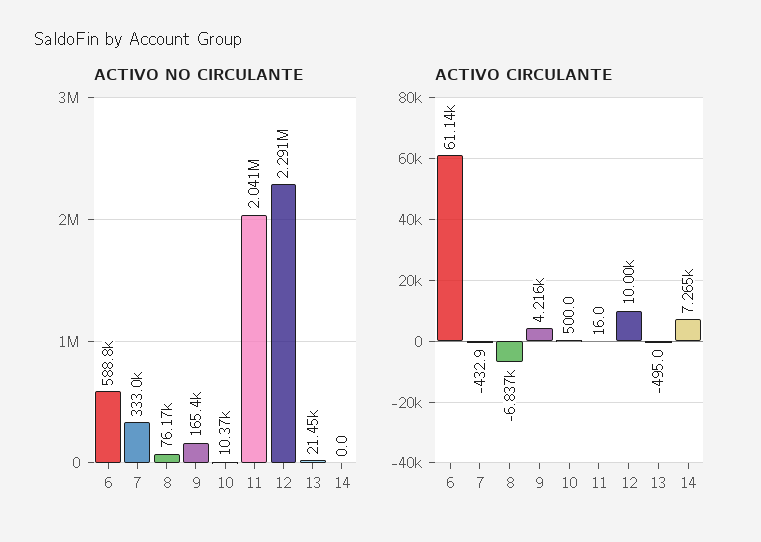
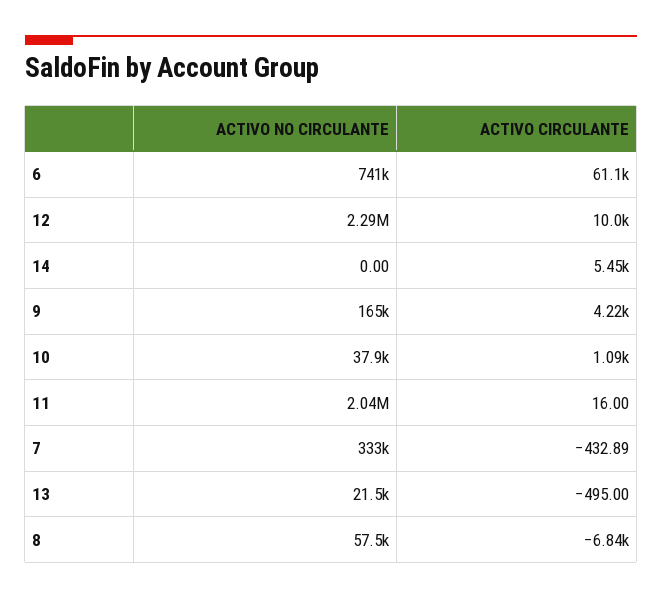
ACTIVO NO CIRCULANTE, 6: 588800 -> 741000
ACTIVO NO CIRCULANTE, 8: 76170 -> 57500
ACTIVO NO CIRCULANTE, 10: 10370 -> 37900
ACTIVO CIRCULANTE, 10: 500 -> 1090
ACTIVO CIRCULANTE, 14: 7265 -> 5450

